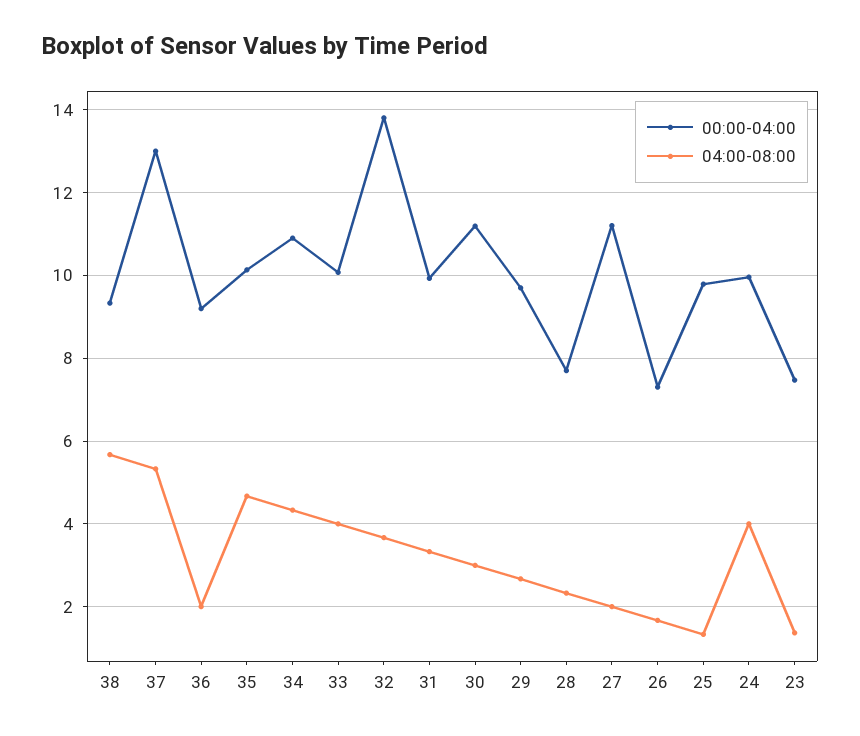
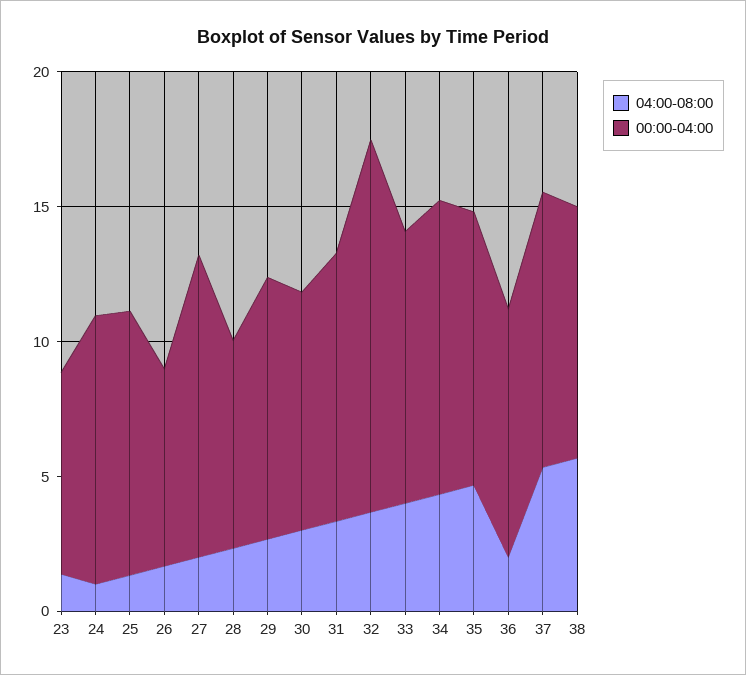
00:00-04:00, 37: 13 -> 10
00:00-04:00, 30: 11.2 -> 9
04:00-08:00, 24: 4 -> 1

